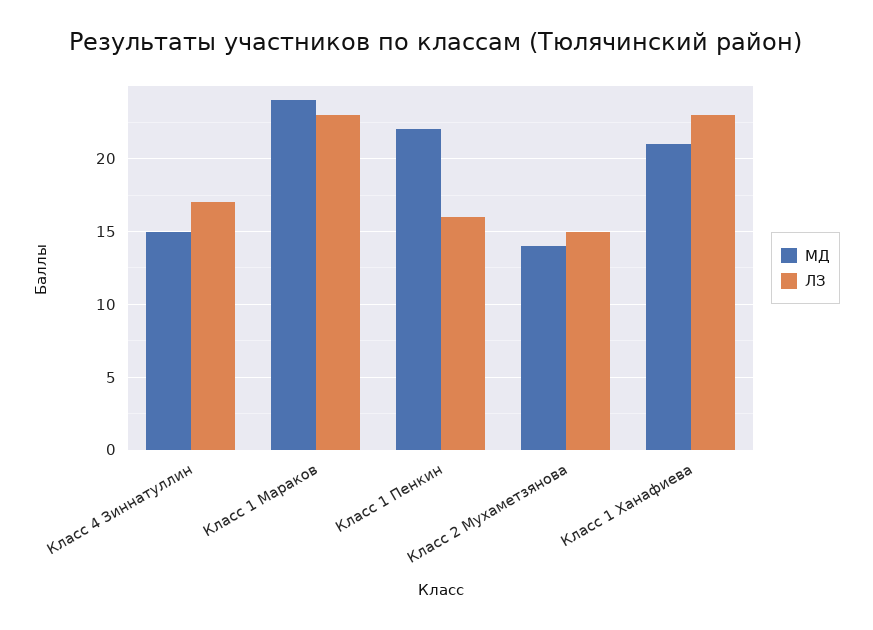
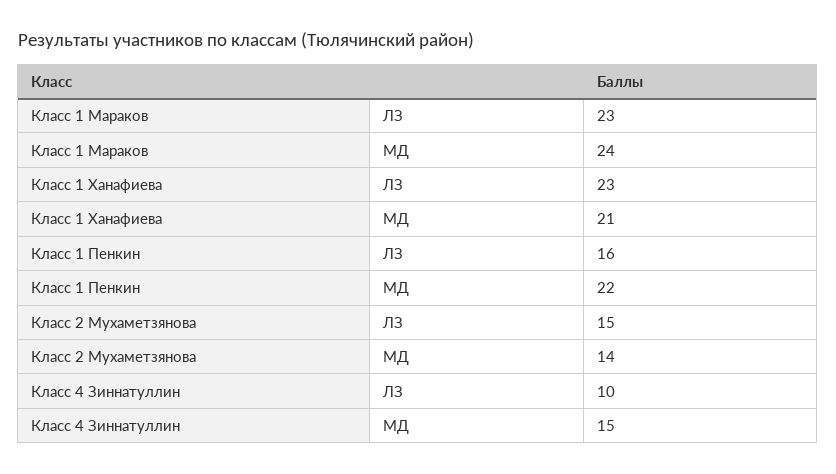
ЛЗ, Класс 4 Зиннатуллин: 17 -> 10

